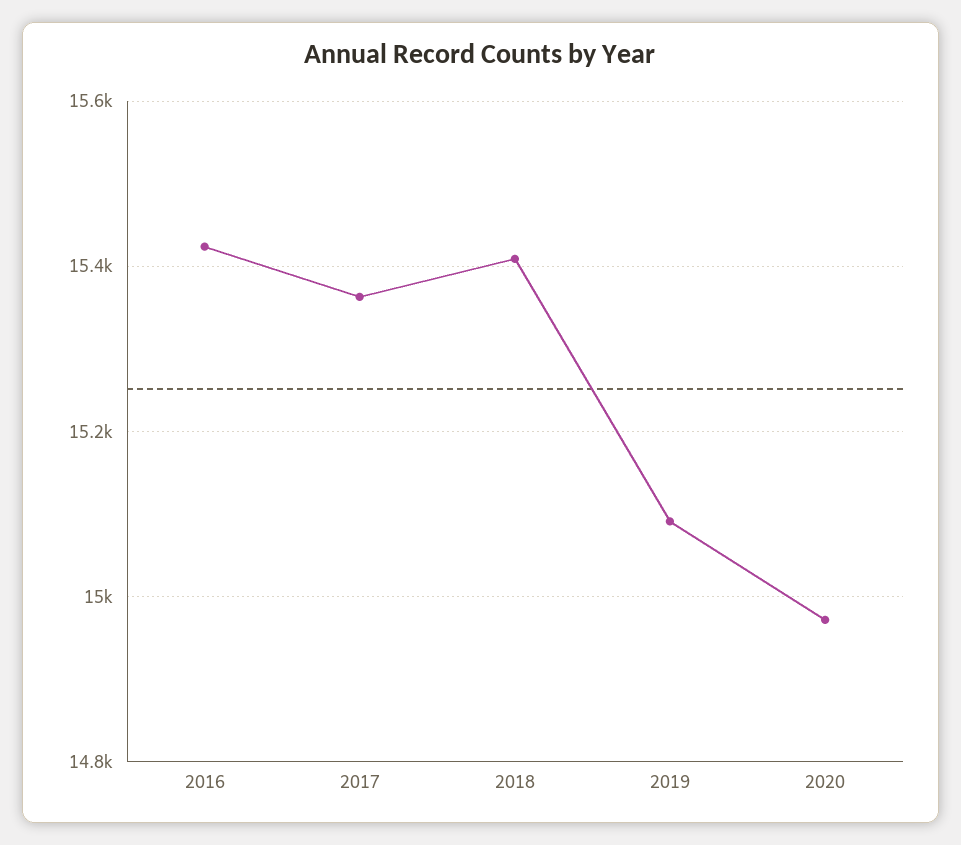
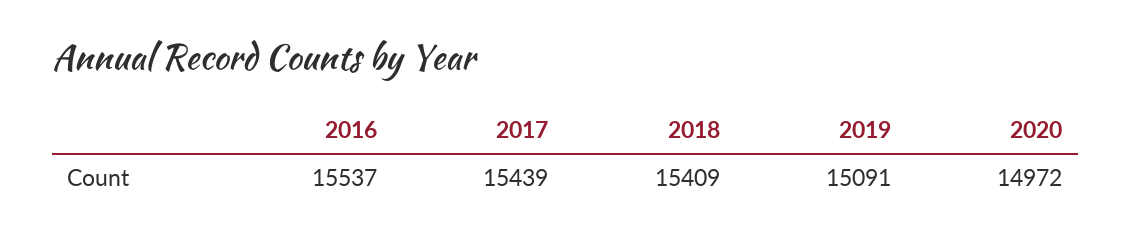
2016: 15420 -> 15537
2017: 15360 -> 15439

